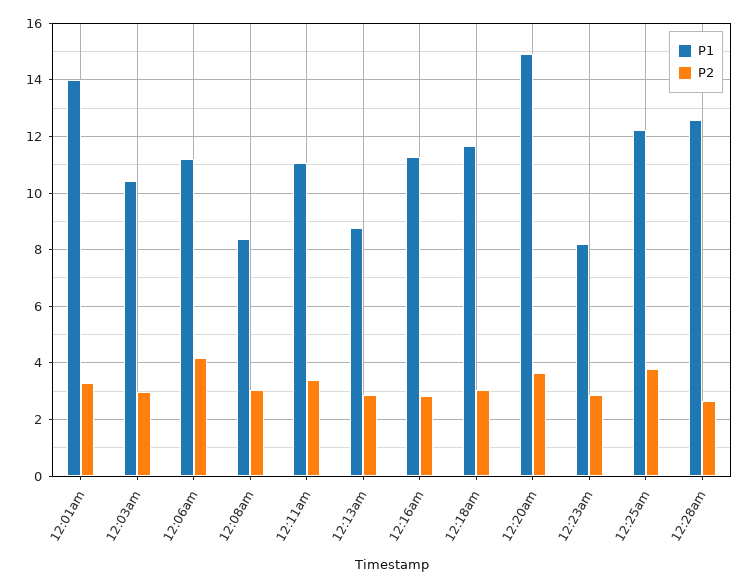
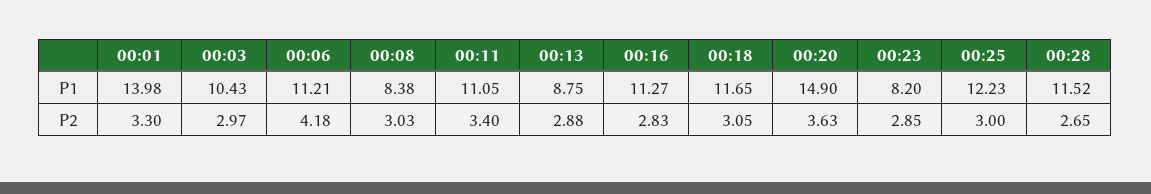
P2, 12:25am: 3.75 -> 3
P1, 12:28am: 12.5 -> 11.52

